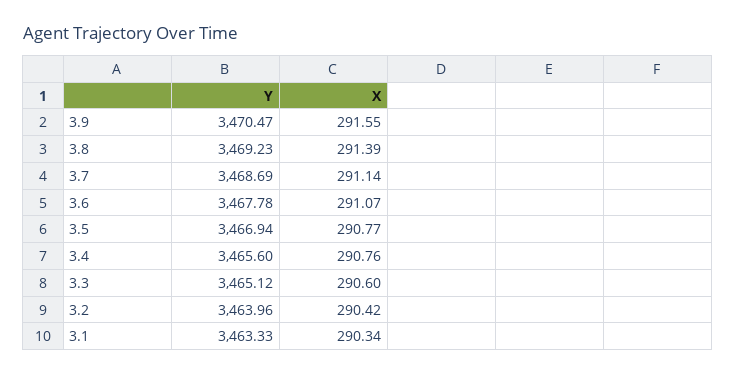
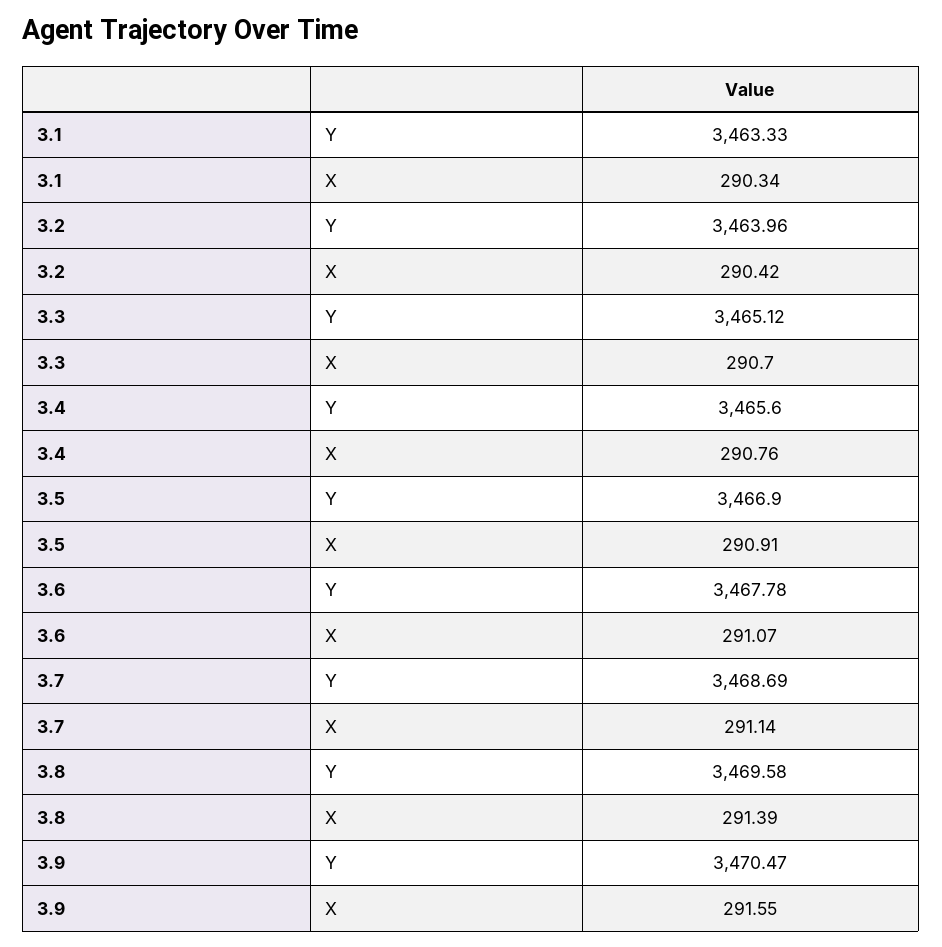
Y, 3.8: 3469.23 -> 3469.58
Y, 3.5: 3466.94 -> 3466.9
X, 3.5: 290.77 -> 290.91
X, 3.3: 290.6 -> 290.7

